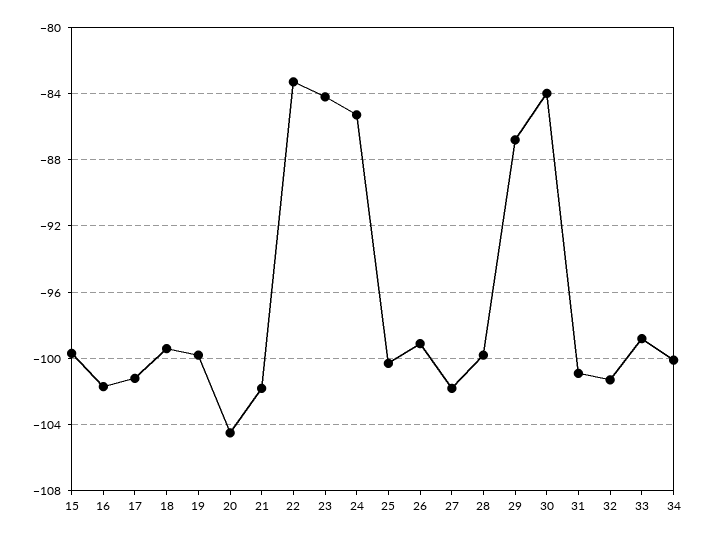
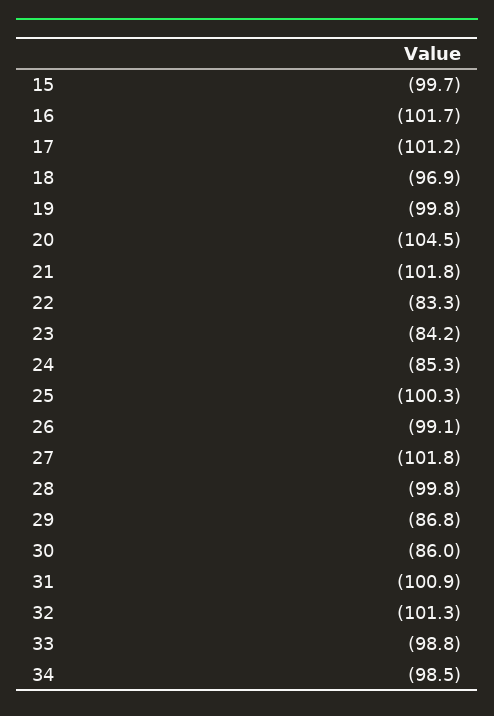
18: -99.5 -> -96.9
30: -84 -> -86
34: -100 -> -98.5

